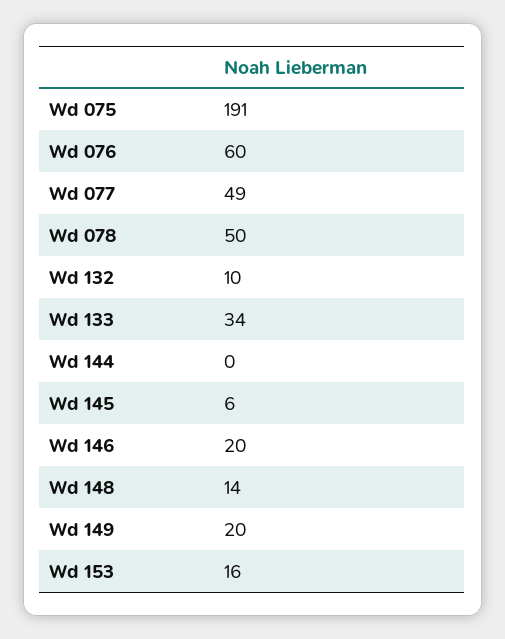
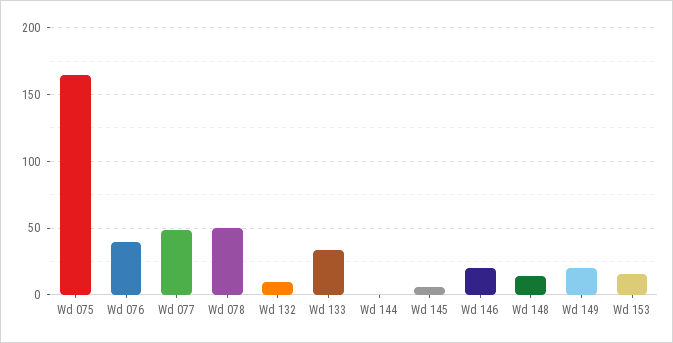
Wd 075: 191 -> 165
Wd 076: 60 -> 40

